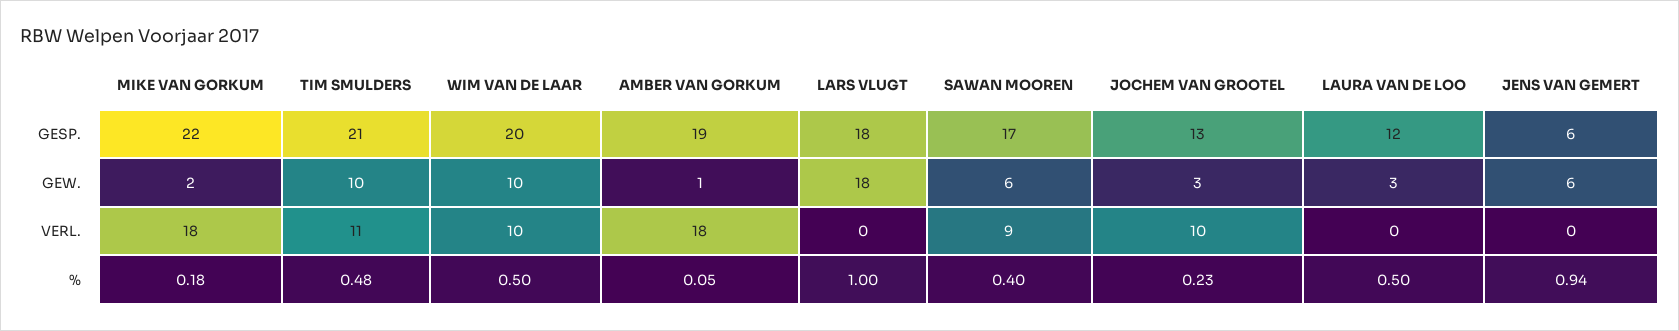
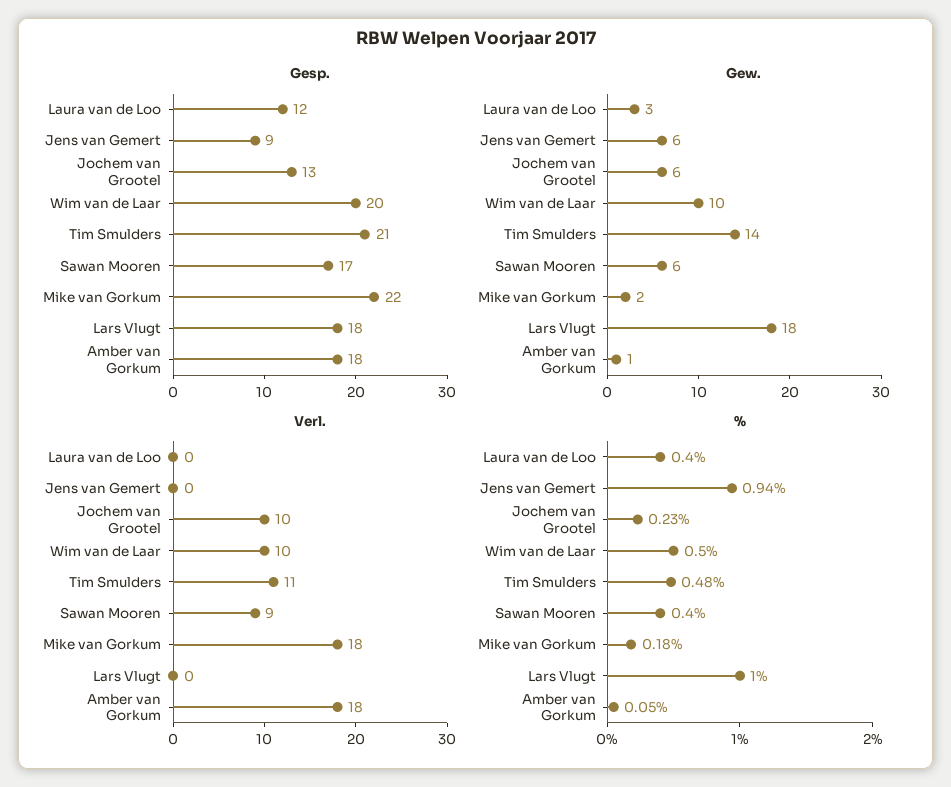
GESP., AMBER VAN GORKUM: 19 -> 18
GESP., JENS VAN GEMERT: 6 -> 9
GEW., TIM SMULDERS: 10 -> 14
GEW., JOCHEM VAN GROOTEL: 3 -> 6
%, LAURA VAN DE LOO: 0.5 -> 0.4

